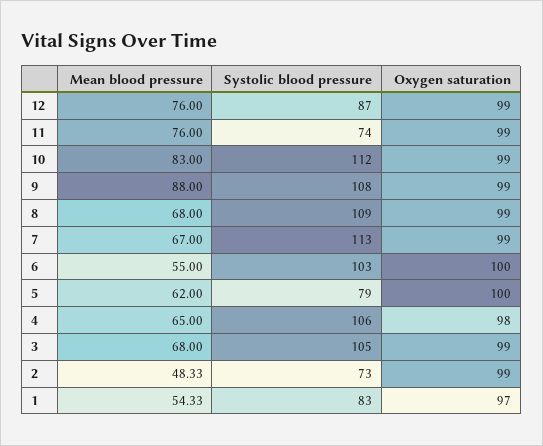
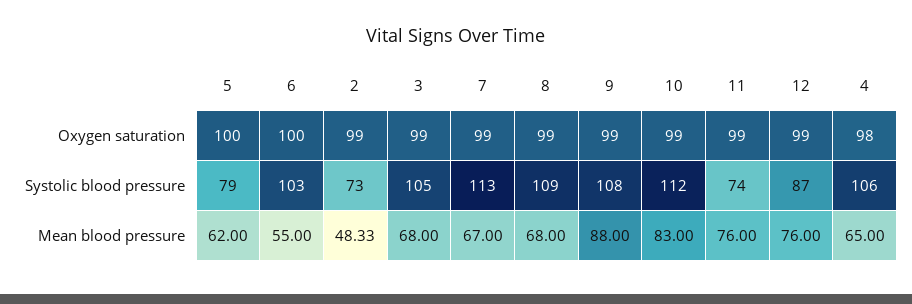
Mean blood pressure, 1: 54.33 -> none
Systolic blood pressure, 1: 83 -> none
Oxygen saturation, 1: 97 -> none

